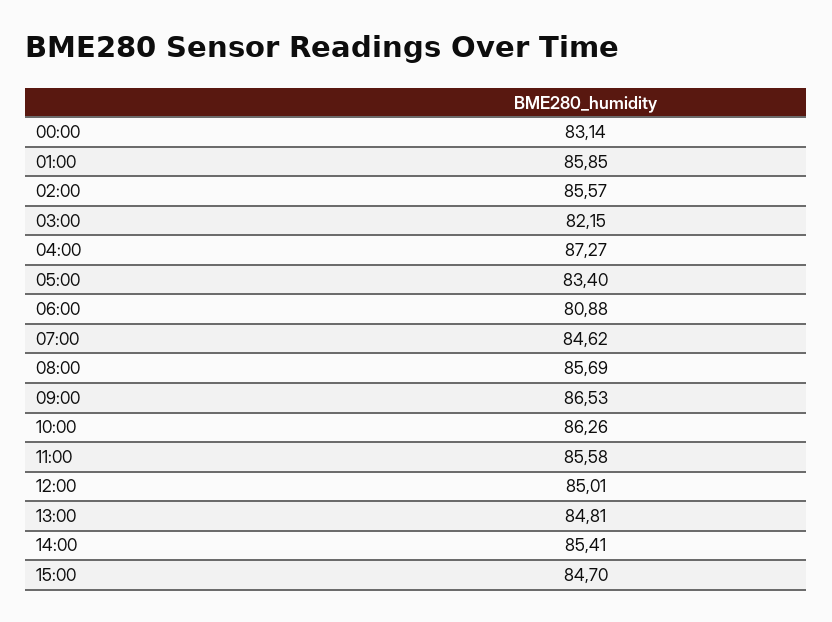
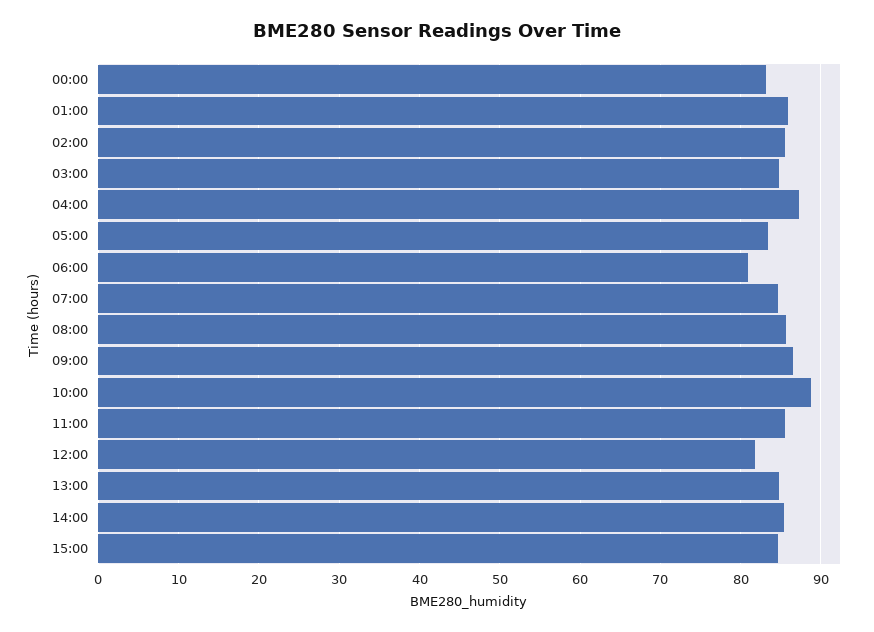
03:00: 82.15 -> 85
10:00: 86.26 -> 89
12:00: 85.01 -> 82

